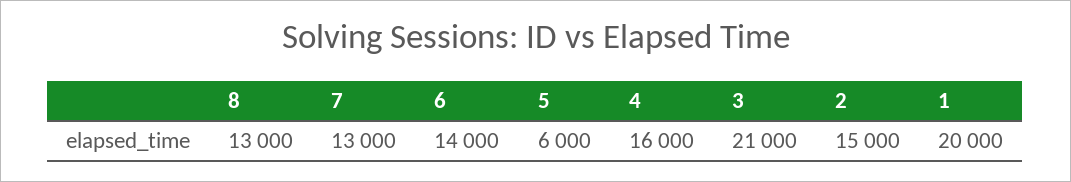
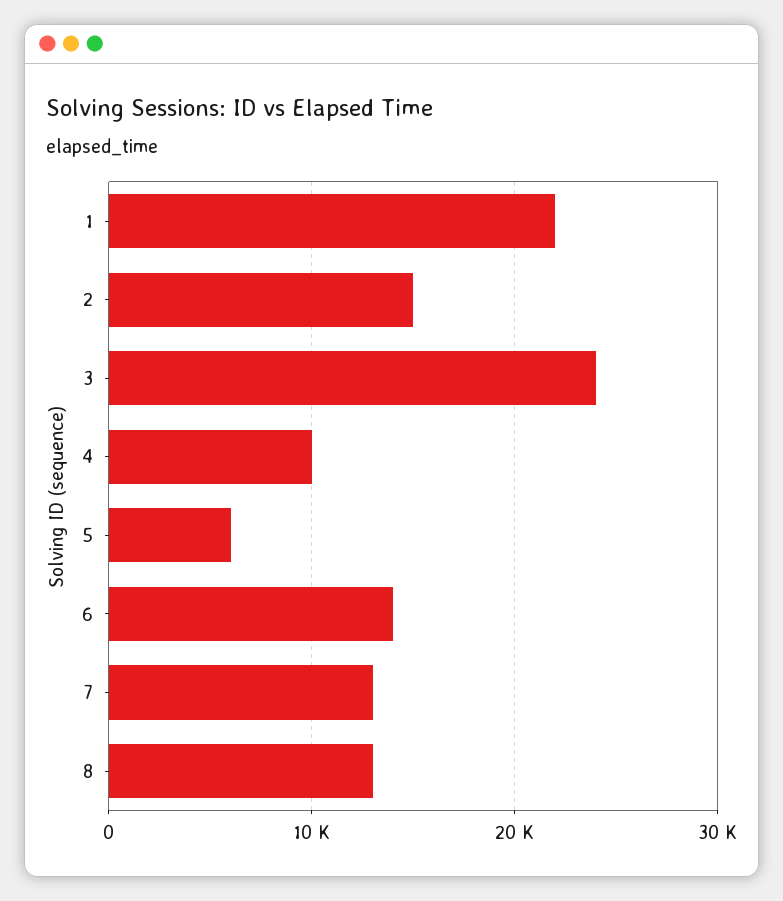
4: 16000 -> 10000
3: 21000 -> 24000
1: 20000 -> 22000

